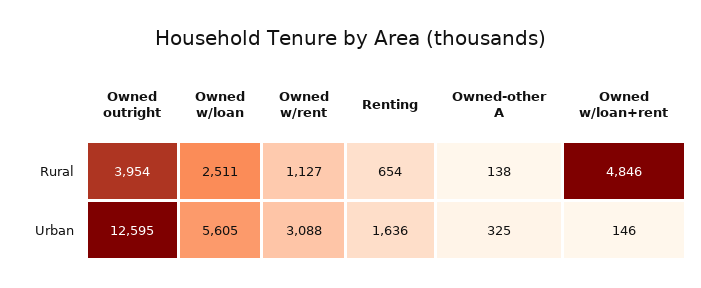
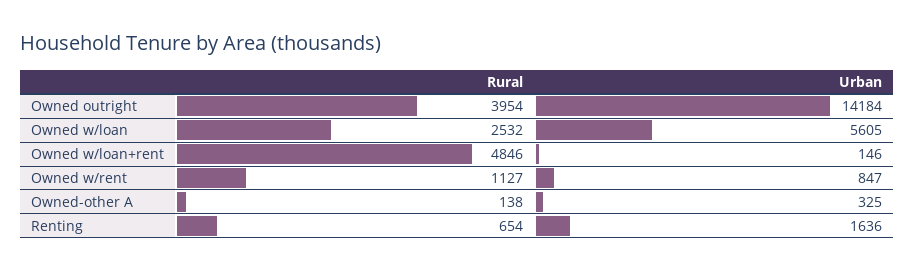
Owned w/loan, Rural: 2511 -> 2532
Owned outright, Urban: 12595 -> 14184
Owned w/rent, Urban: 3088 -> 847

